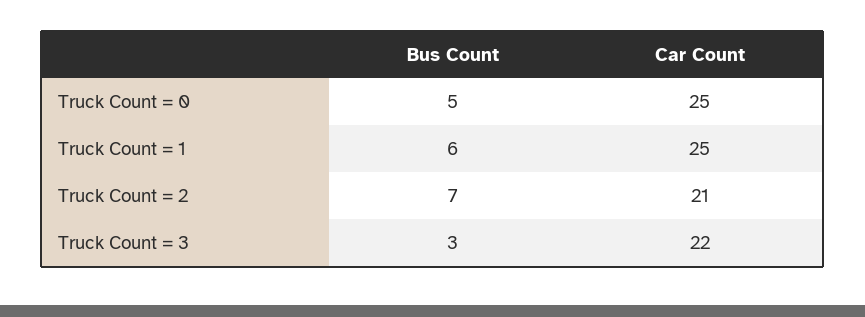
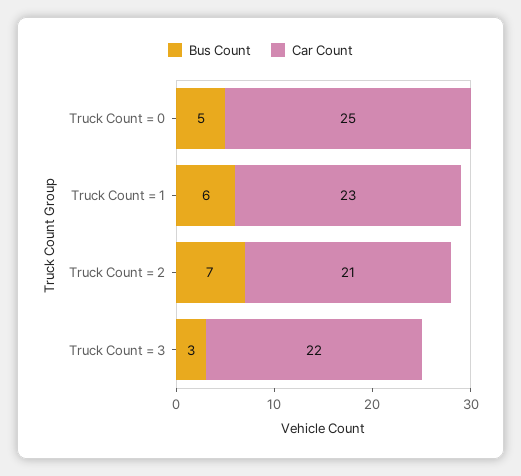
Car Count, Truck Count = 1: 25 -> 23

